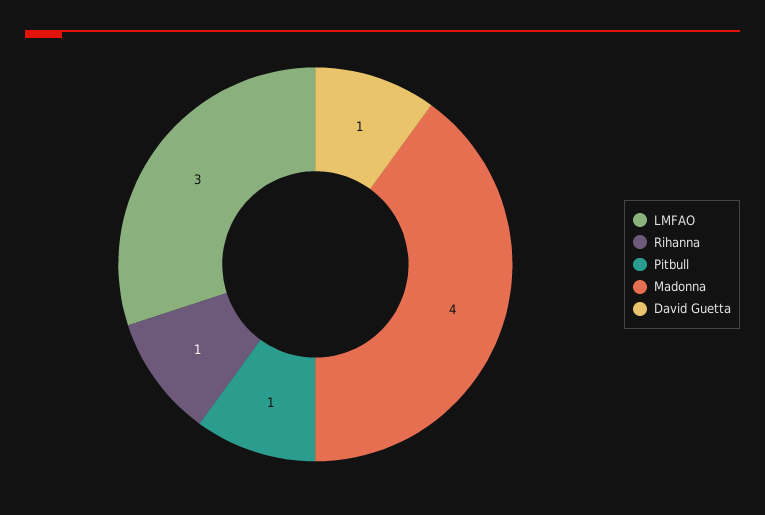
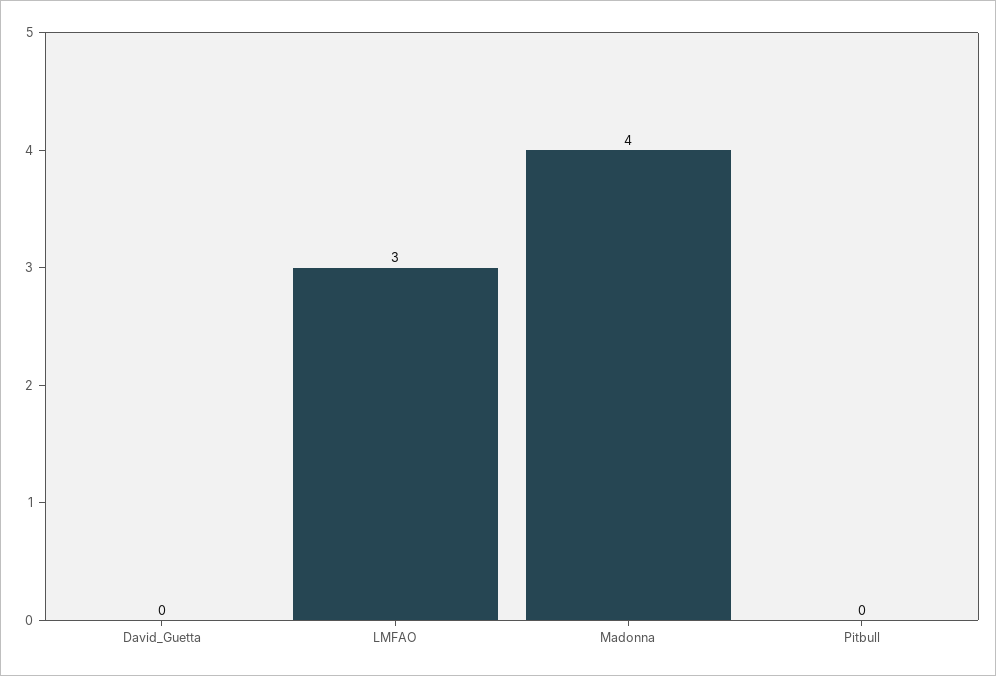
Rihanna: 1 -> none
Pitbull: 1 -> 0
David Guetta: 1 -> 0

